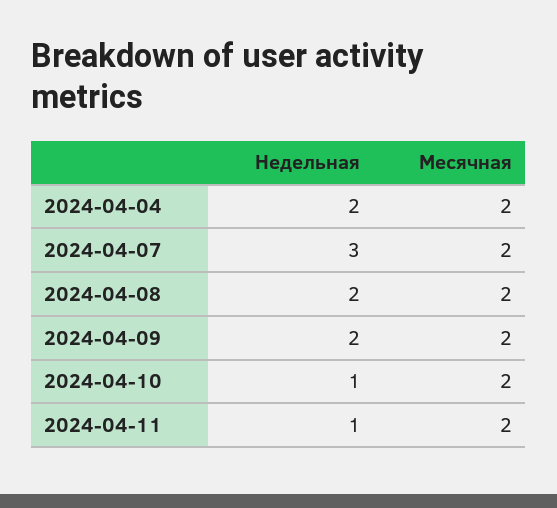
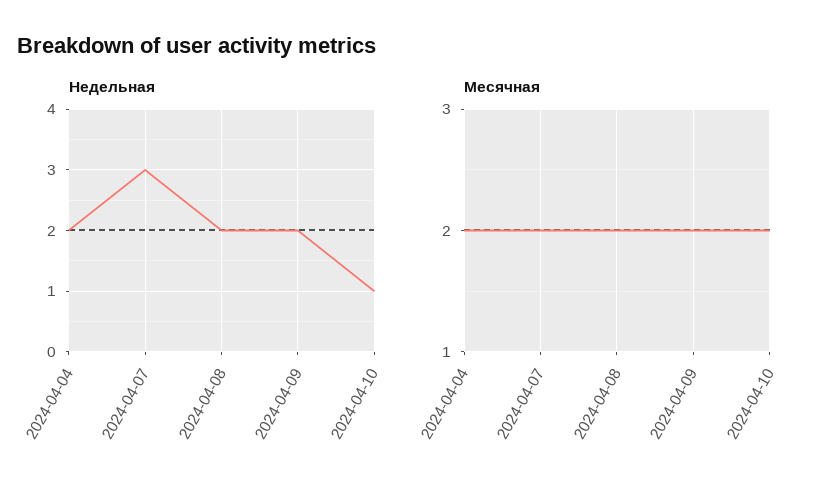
Недельная, 2024-04-11: 1 -> none
Месячная, 2024-04-11: 2 -> none

